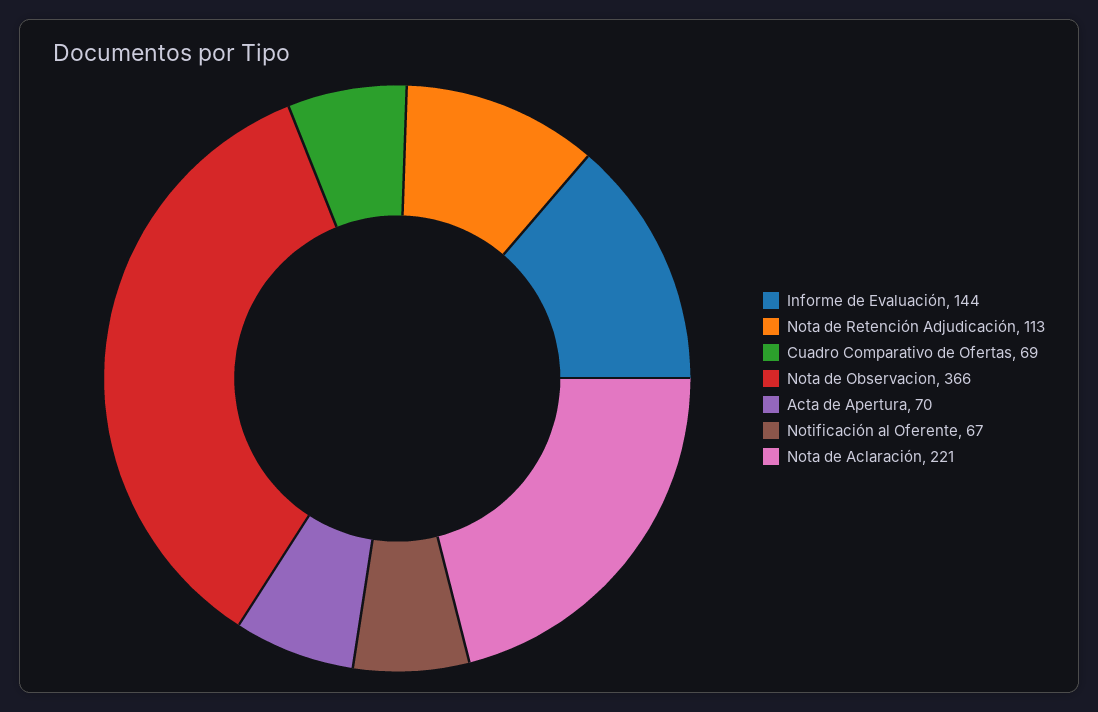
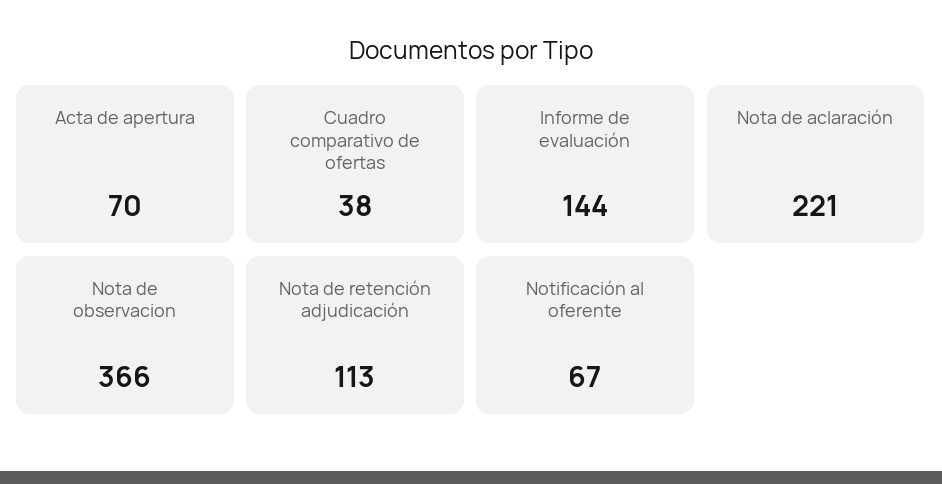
Cuadro Comparativo de Ofertas: 69 -> 38

